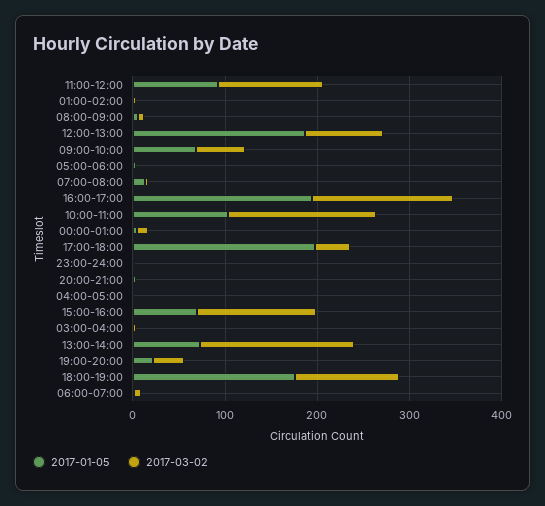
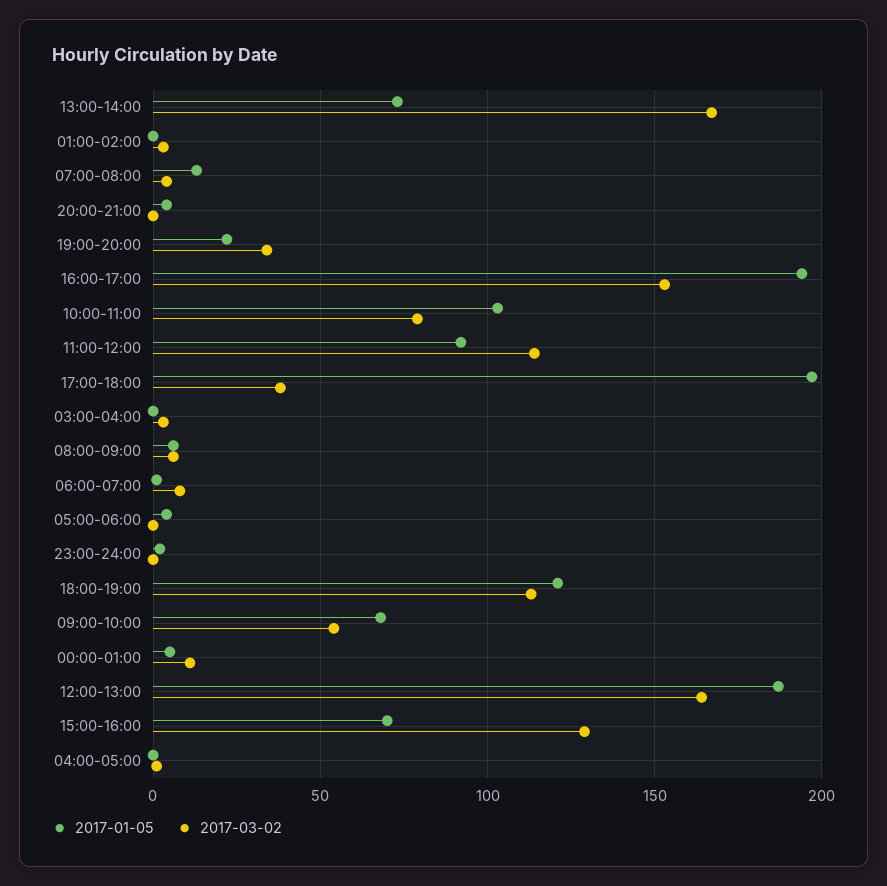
2017-03-02, 12:00-13:00: 80 -> 165
2017-03-02, 10:00-11:00: 160 -> 80
2017-01-05, 18:00-19:00: 180 -> 120

